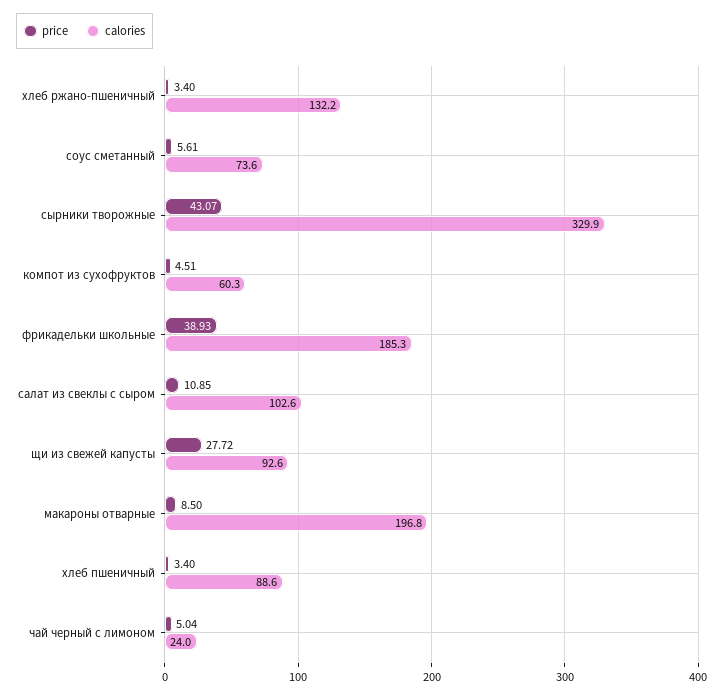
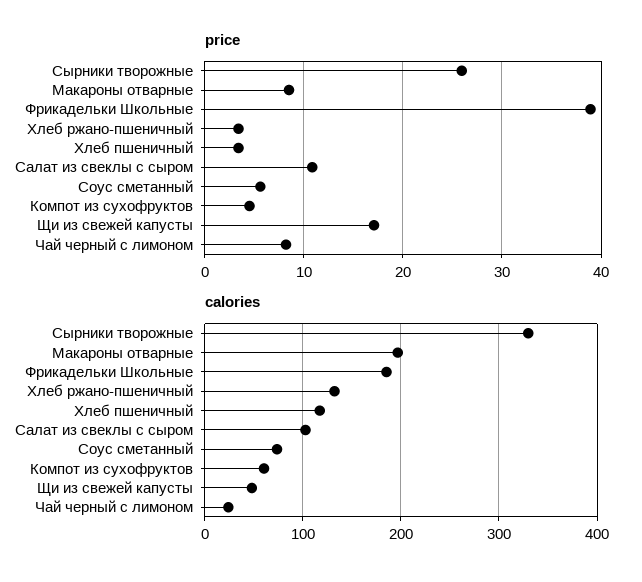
price, сырники творожные: 43.07 -> 26
price, щи из свежей капусты: 27.72 -> 17
calories, щи из свежей капусты: 92.6 -> 50
calories, хлеб пшеничный: 88.6 -> 120
price, чай черный с лимоном: 5.04 -> 8

